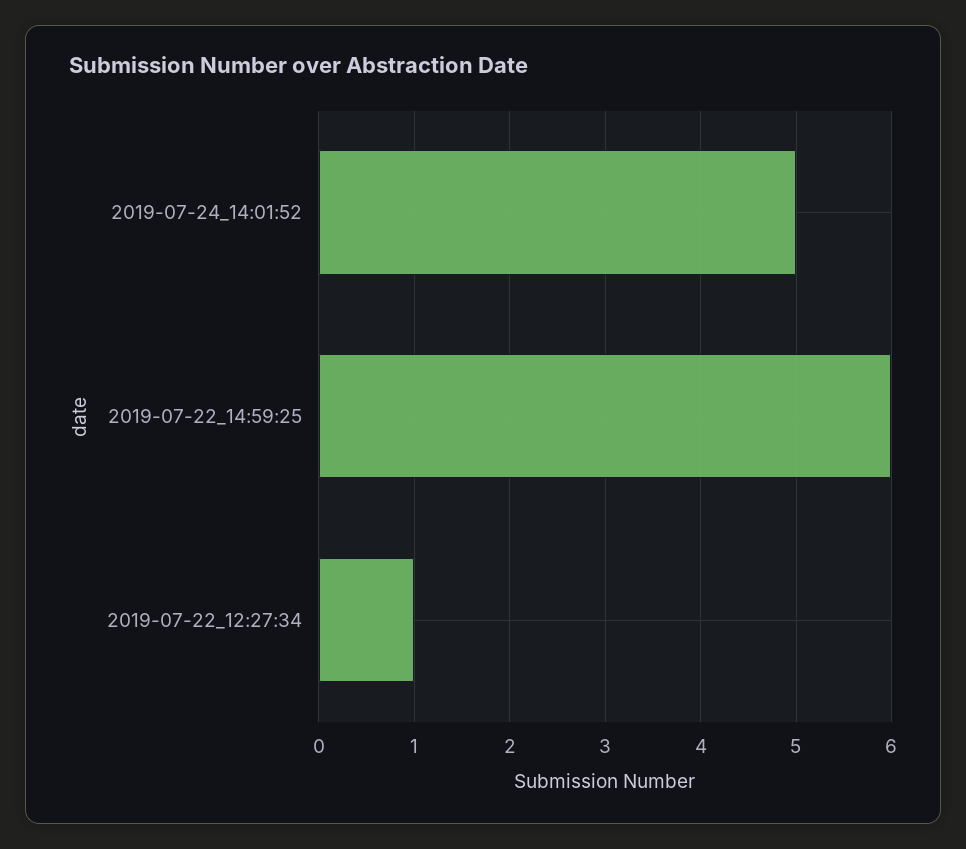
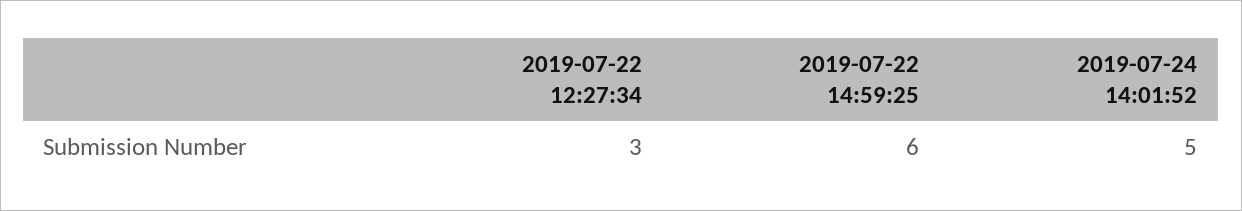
2019-07-22_12:27:34: 1 -> 3

